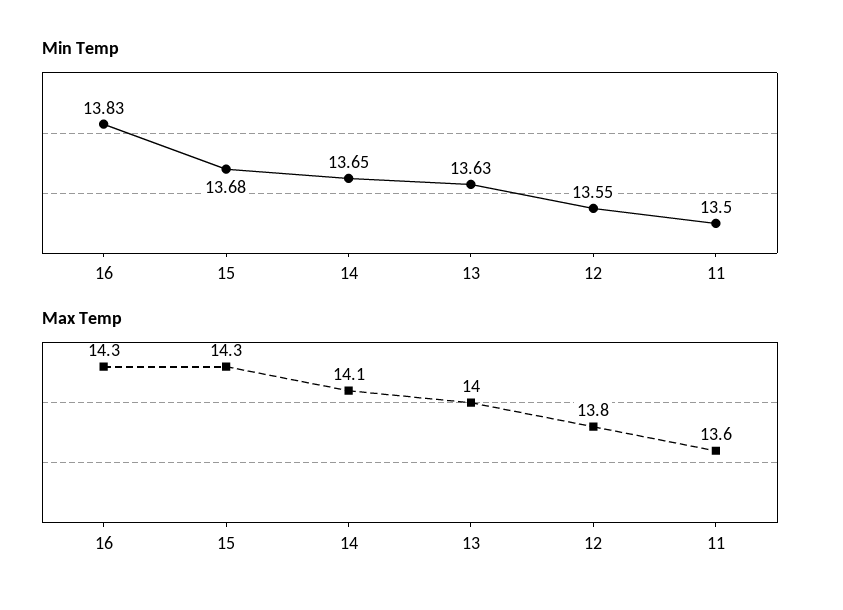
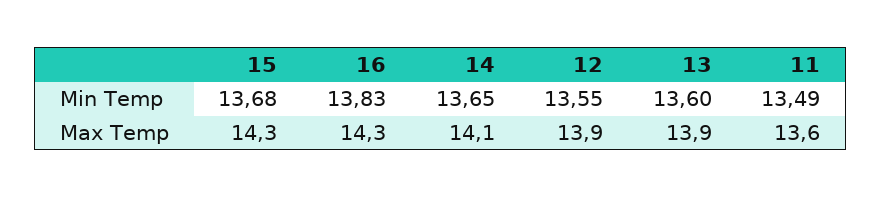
Min Temp, 13: 13.63 -> 13.6
Min Temp, 11: 13.5 -> 13.49
Max Temp, 13: 14 -> 13.9
Max Temp, 12: 13.8 -> 13.9

